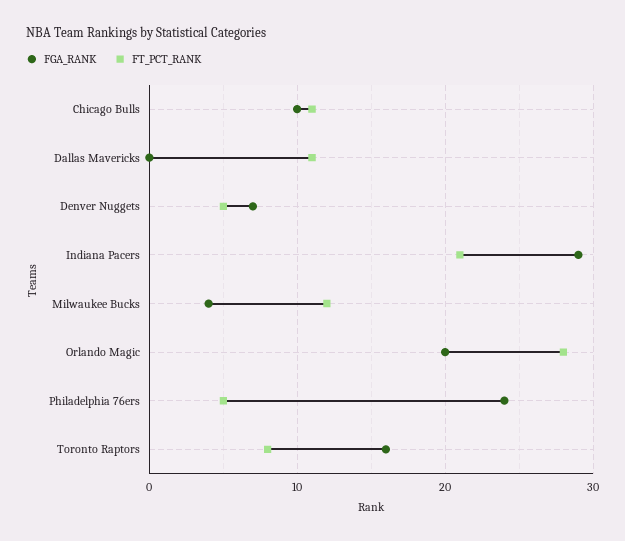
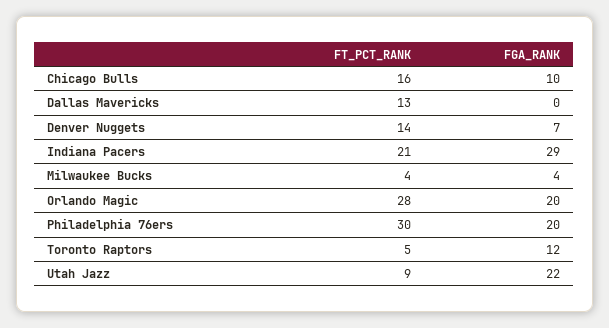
FT_PCT_RANK, Chicago Bulls: 11 -> 16
FT_PCT_RANK, Dallas Mavericks: 11 -> 13
FT_PCT_RANK, Denver Nuggets: 5 -> 14
FT_PCT_RANK, Milwaukee Bucks: 12 -> 4
FGA_RANK, Philadelphia 76ers: 24 -> 20
FT_PCT_RANK, Philadelphia 76ers: 5 -> 30
FGA_RANK, Toronto Raptors: 16 -> 12
FT_PCT_RANK, Toronto Raptors: 8 -> 5
FT_PCT_RANK, Utah Jazz: none -> 9
FGA_RANK, Utah Jazz: none -> 22

